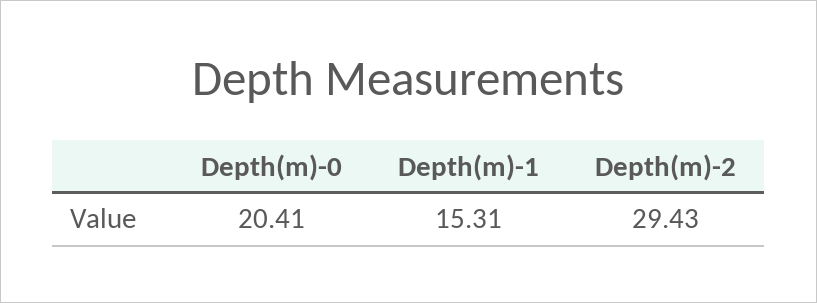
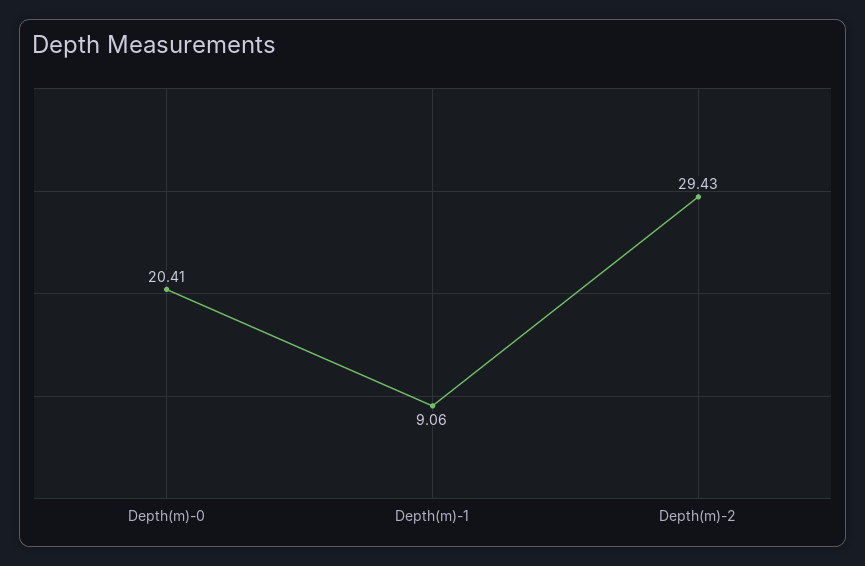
Depth(m)-1: 15.31 -> 9.06

